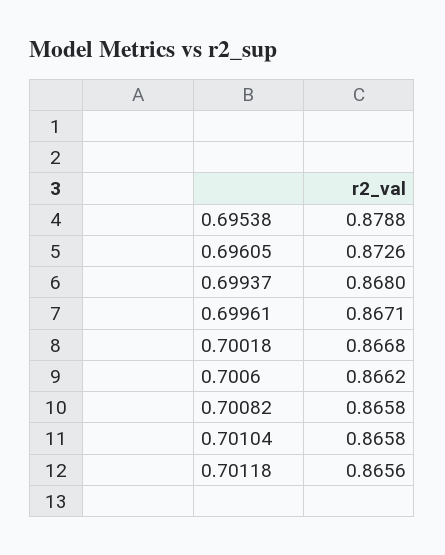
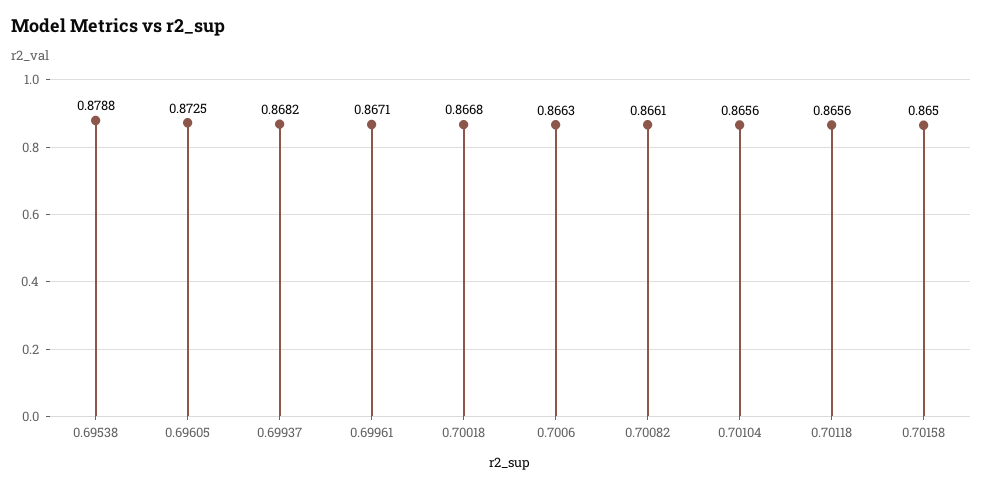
0.69605: 0.8726 -> 0.8725
0.69937: 0.868 -> 0.8682
0.7006: 0.8662 -> 0.8663
0.70082: 0.8658 -> 0.8661
0.70104: 0.8658 -> 0.8656
0.70158: none -> 0.865

